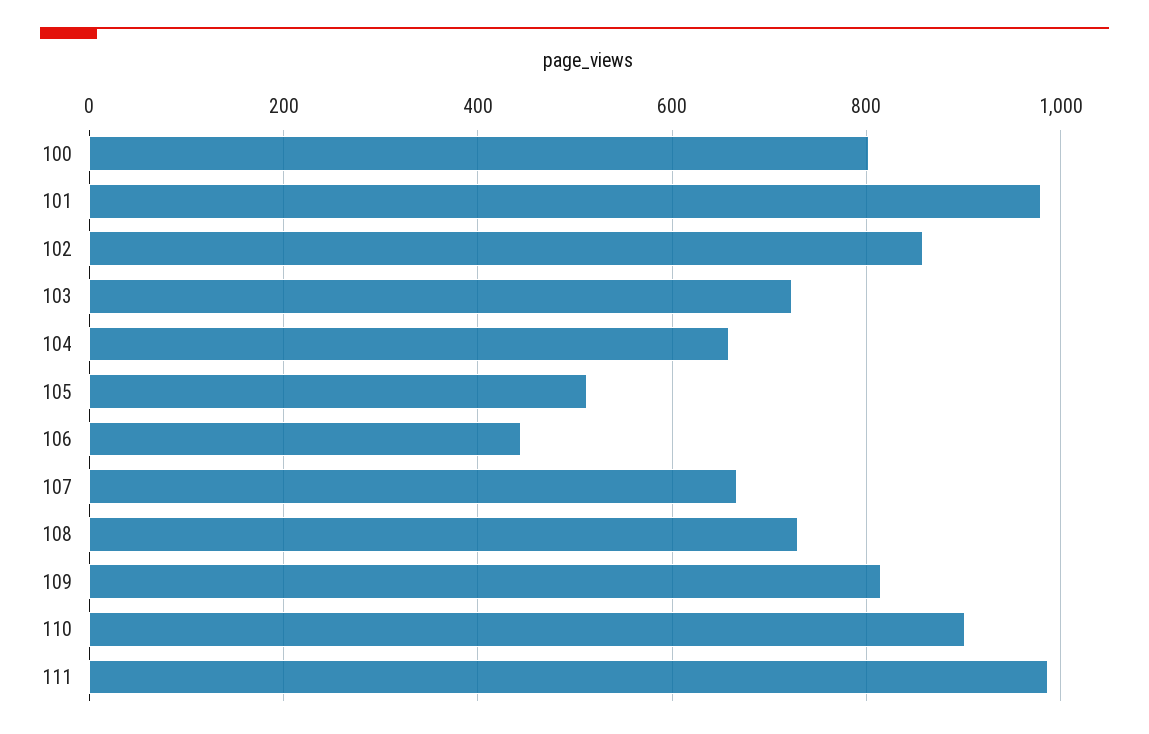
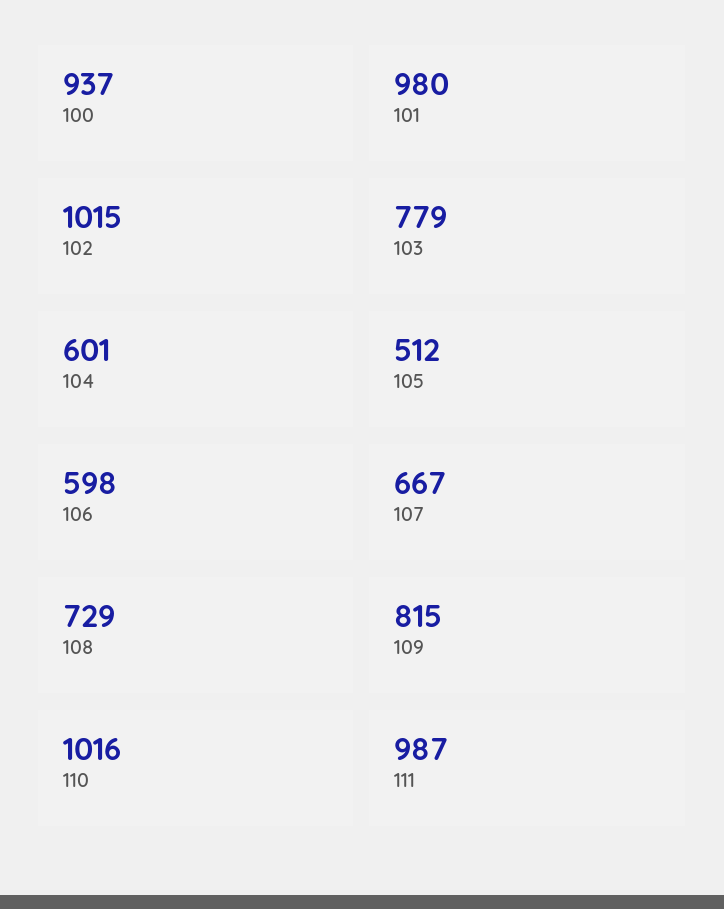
100: 800 -> 937
102: 860 -> 1015
103: 720 -> 779
104: 660 -> 601
106: 440 -> 598
110: 900 -> 1016

